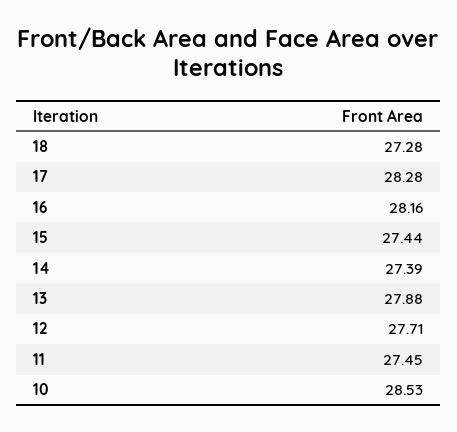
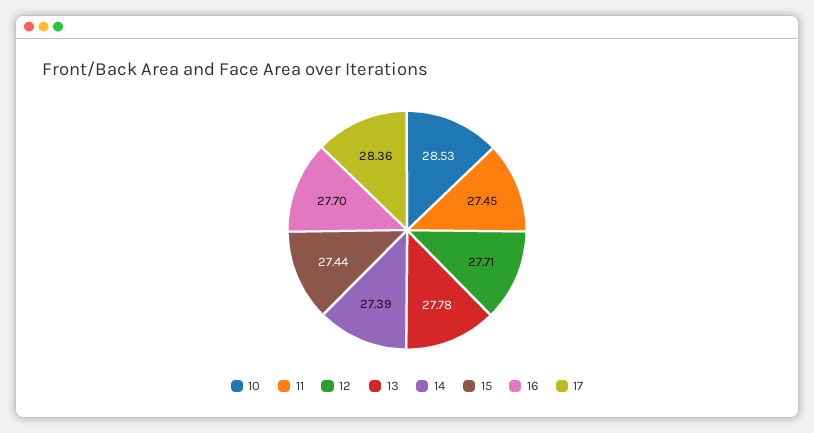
18: 27.28 -> none
17: 28.28 -> 28.36
16: 28.16 -> 27.7
13: 27.88 -> 27.78

